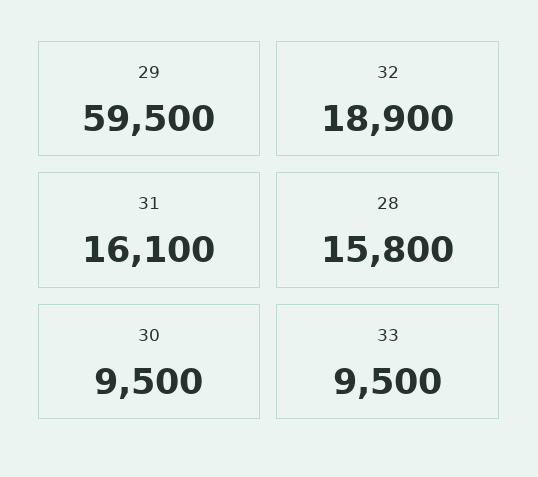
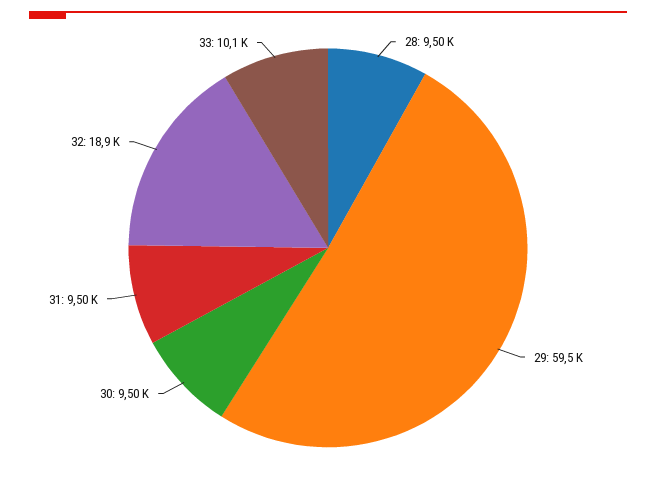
31: 16100 -> 9500
28: 15800 -> 9500
33: 9500 -> 10100

